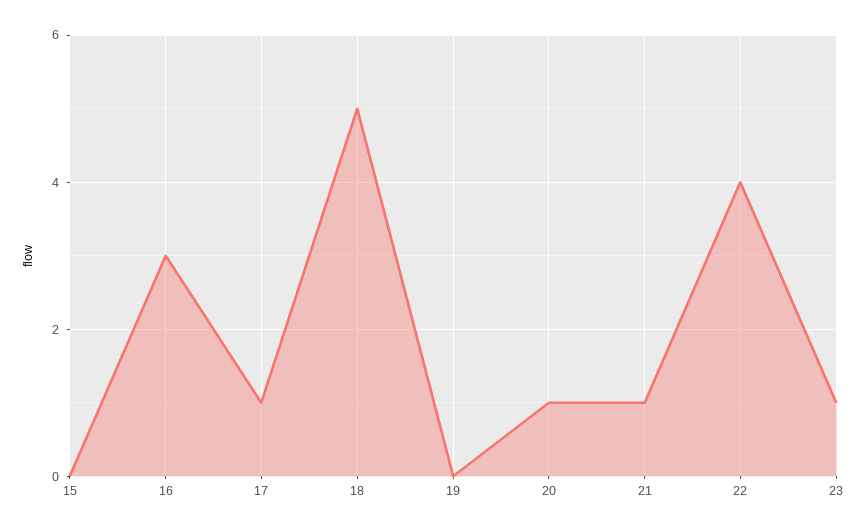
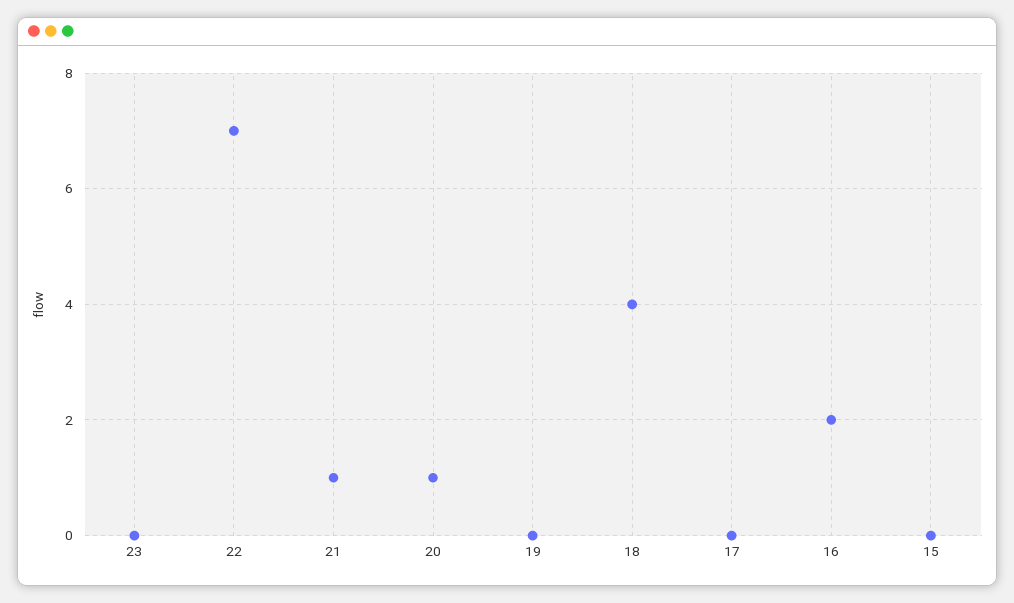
16: 3 -> 2
17: 1 -> 0
18: 5 -> 4
22: 4 -> 7
23: 1 -> 0

